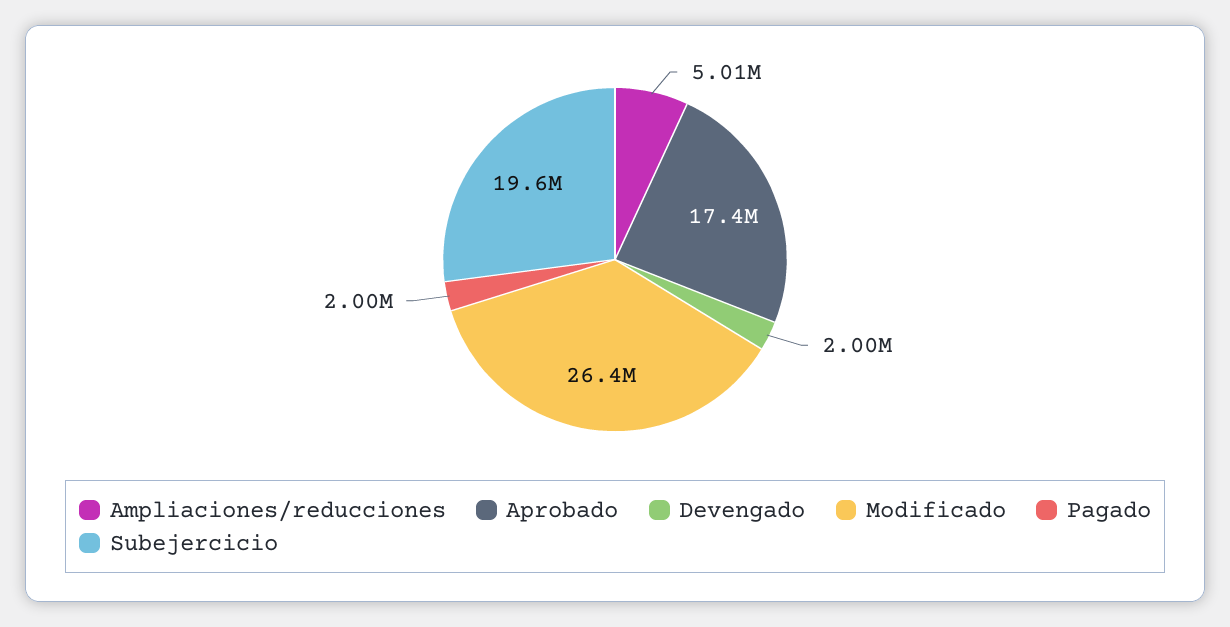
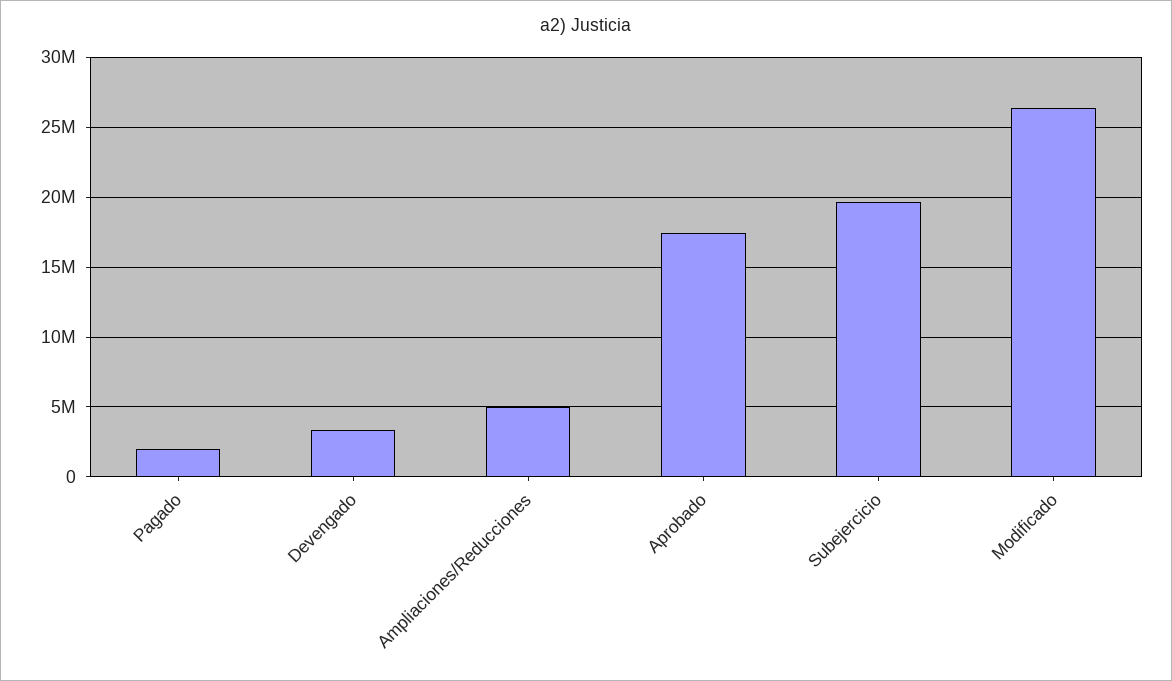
Devengado: 2000000 -> 3500000

